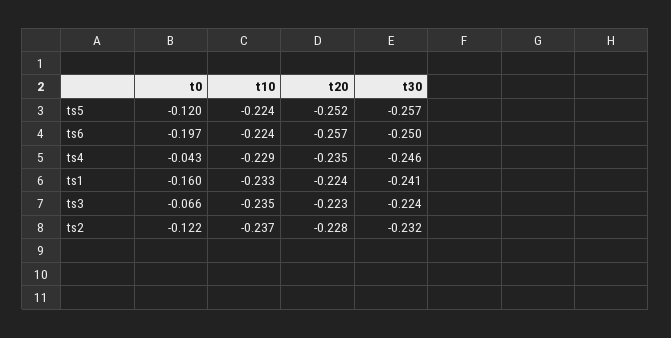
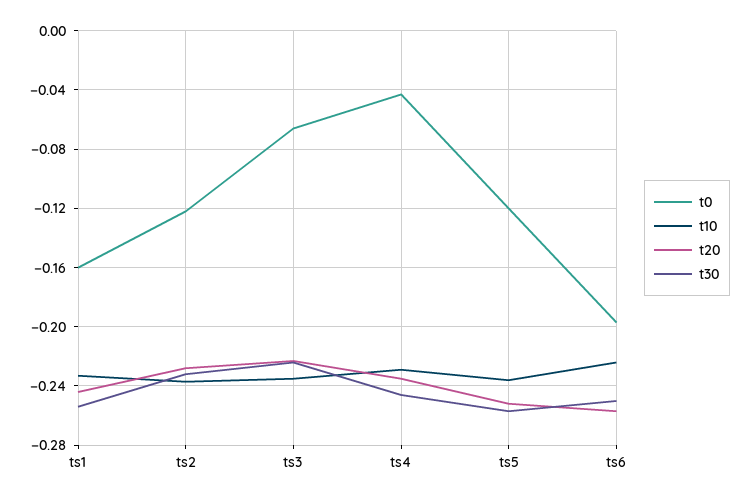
t10, ts5: -0.224 -> -0.235
t20, ts1: -0.224 -> -0.245
t30, ts1: -0.241 -> -0.255

